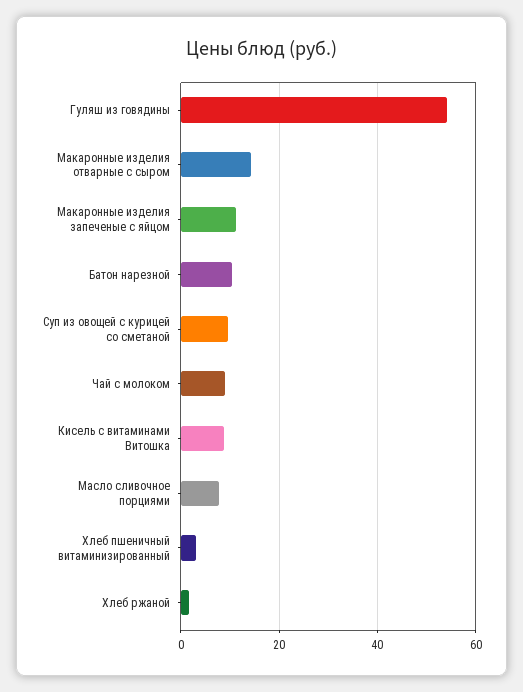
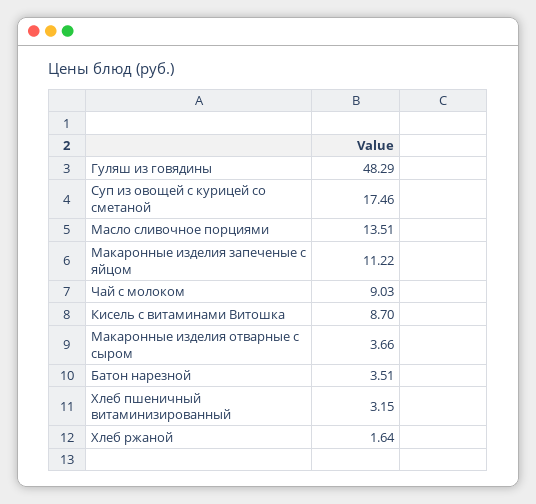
Гуляш из говядины: 54 -> 48.29
Макаронные изделия отварные с сыром: 14 -> 3.66
Батон нарезной: 10 -> 3.51
Суп из овощей с курицей со сметаной: 10 -> 17.46
Масло сливочное порциями: 8 -> 13.51

